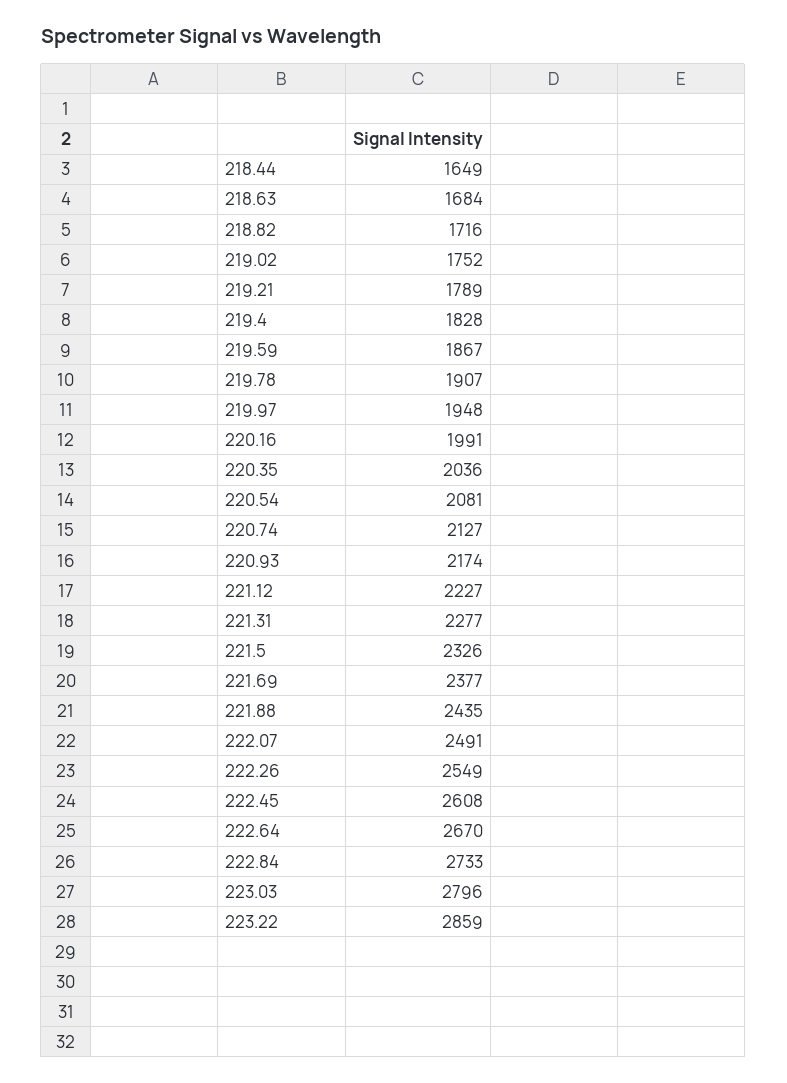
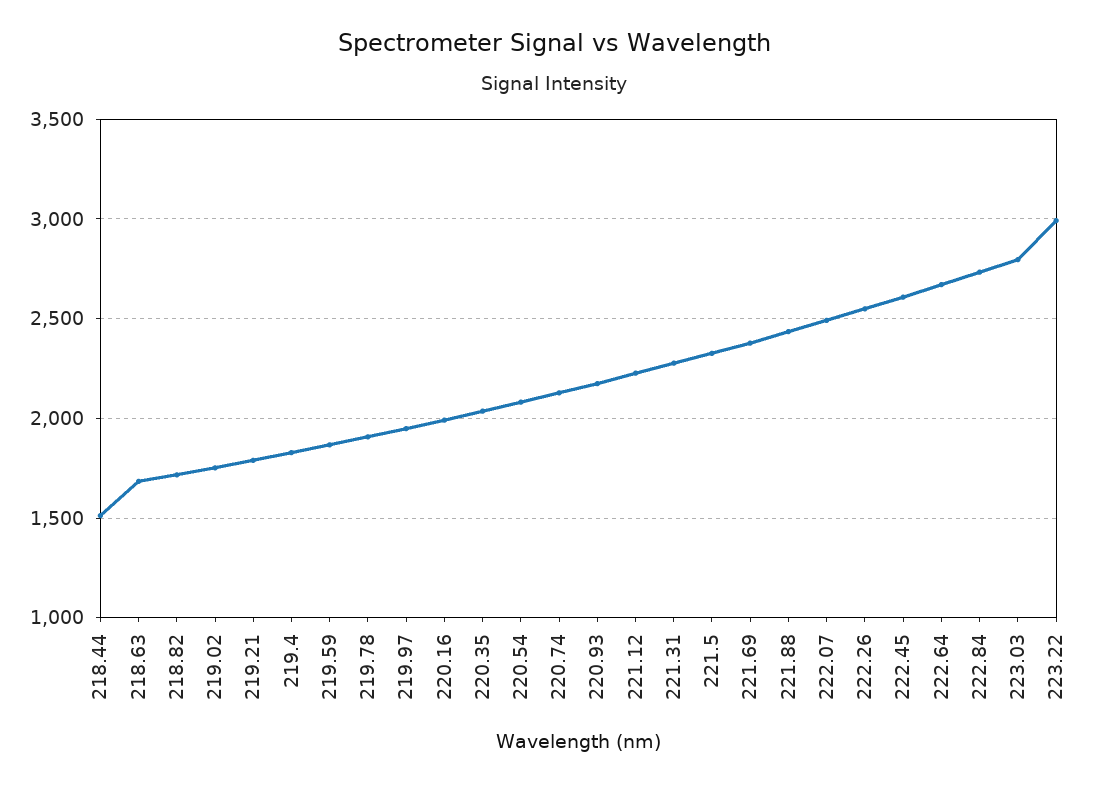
218.44: 1649 -> 1500
223.22: 2859 -> 3000

